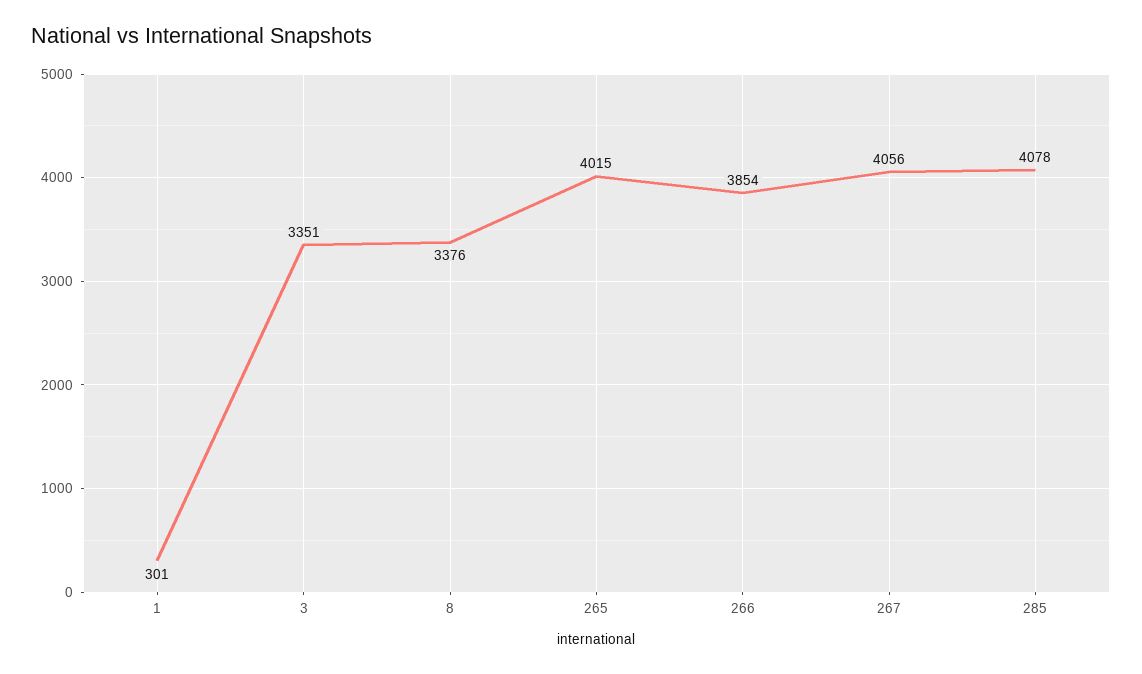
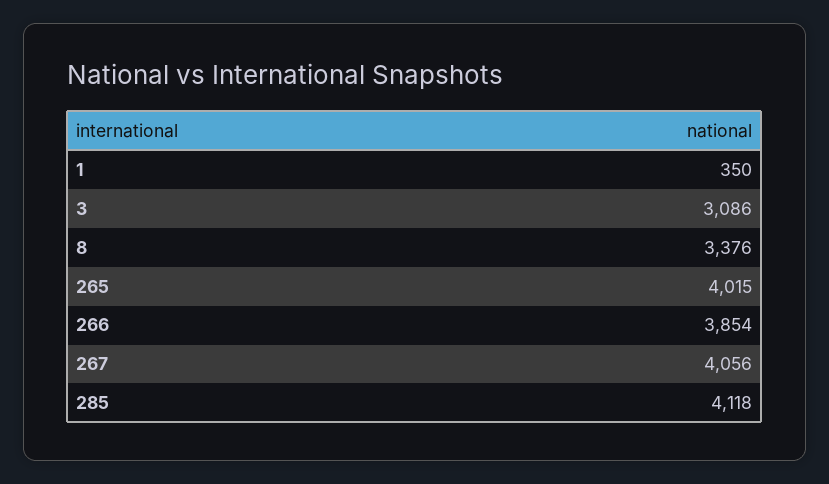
1: 301 -> 350
3: 3351 -> 3086
285: 4078 -> 4118

